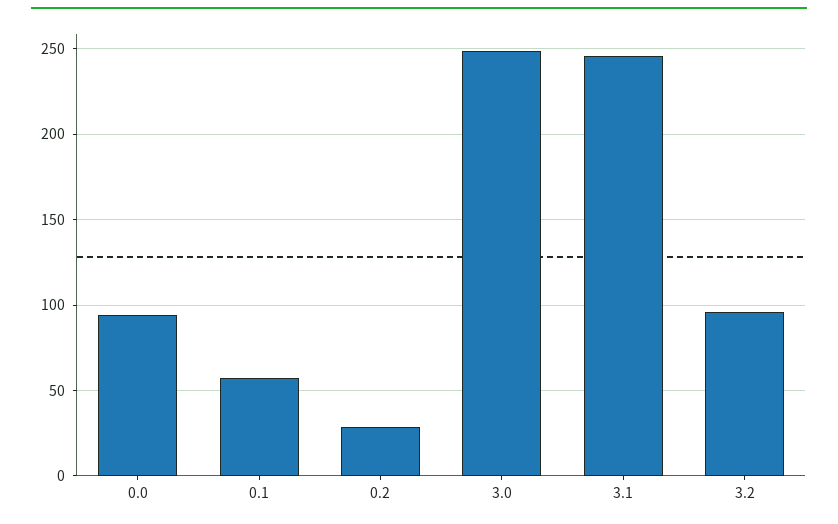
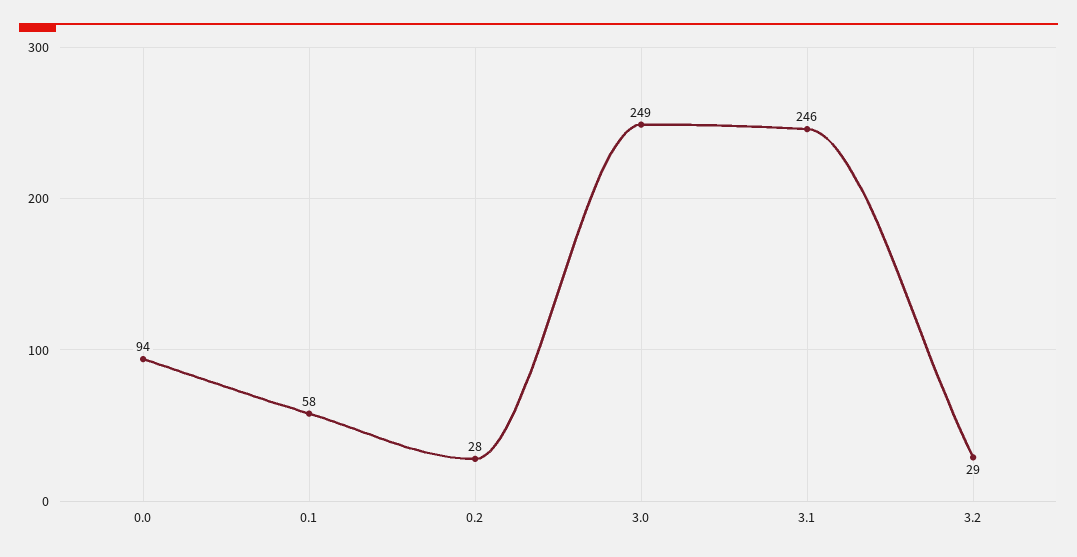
3.2: 95 -> 29

